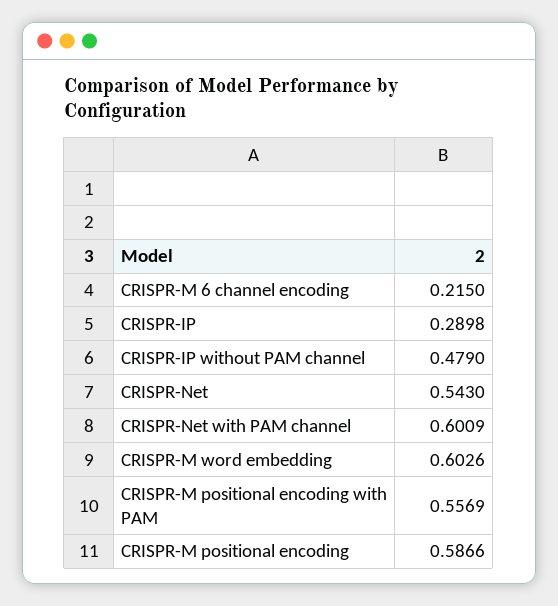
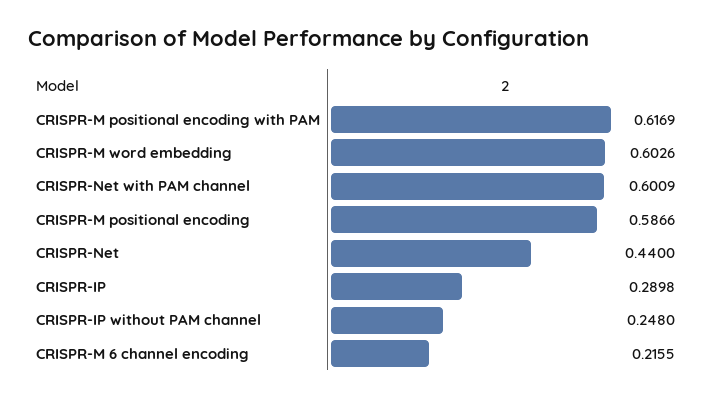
CRISPR-M 6 channel encoding: 0.215 -> 0.2155
CRISPR-IP without PAM channel: 0.479 -> 0.248
CRISPR-Net: 0.543 -> 0.44
CRISPR-M positional encoding with PAM: 0.5569 -> 0.6169

